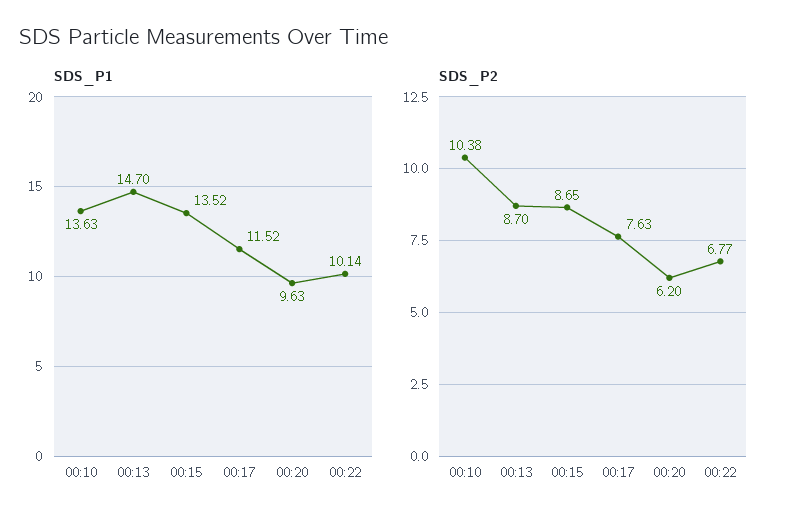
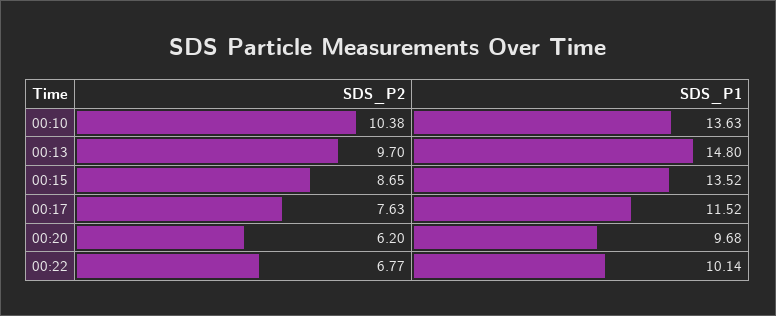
SDS_P1, 00:13: 14.7 -> 14.8
SDS_P1, 00:20: 9.63 -> 9.68
SDS_P2, 00:13: 8.7 -> 9.7

